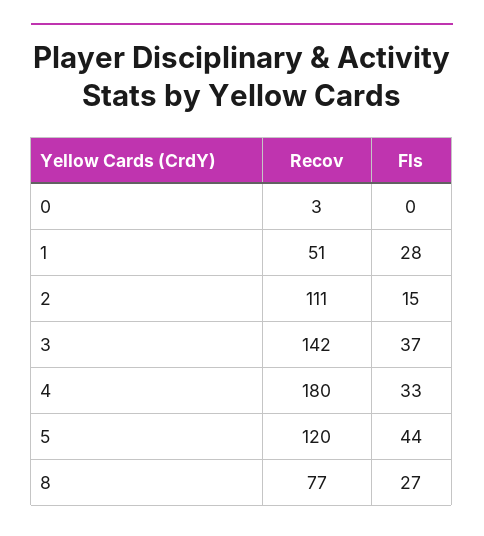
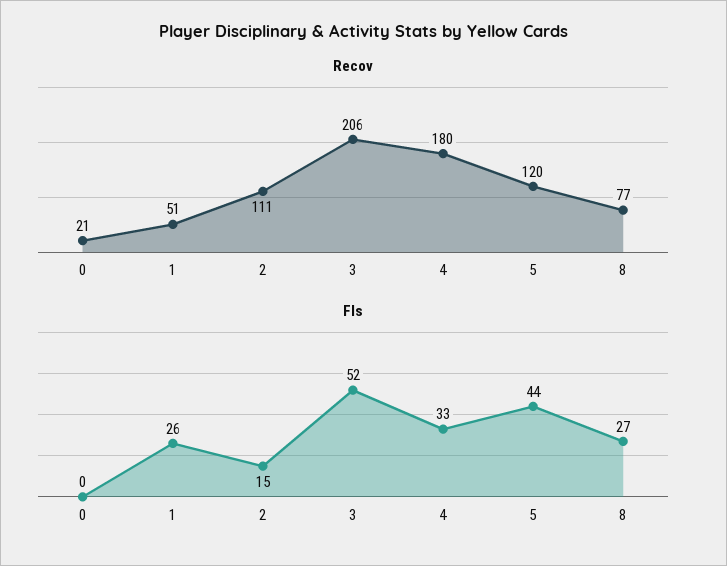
Recov, 0: 3 -> 21
Fls, 1: 28 -> 26
Recov, 3: 142 -> 206
Fls, 3: 37 -> 52

